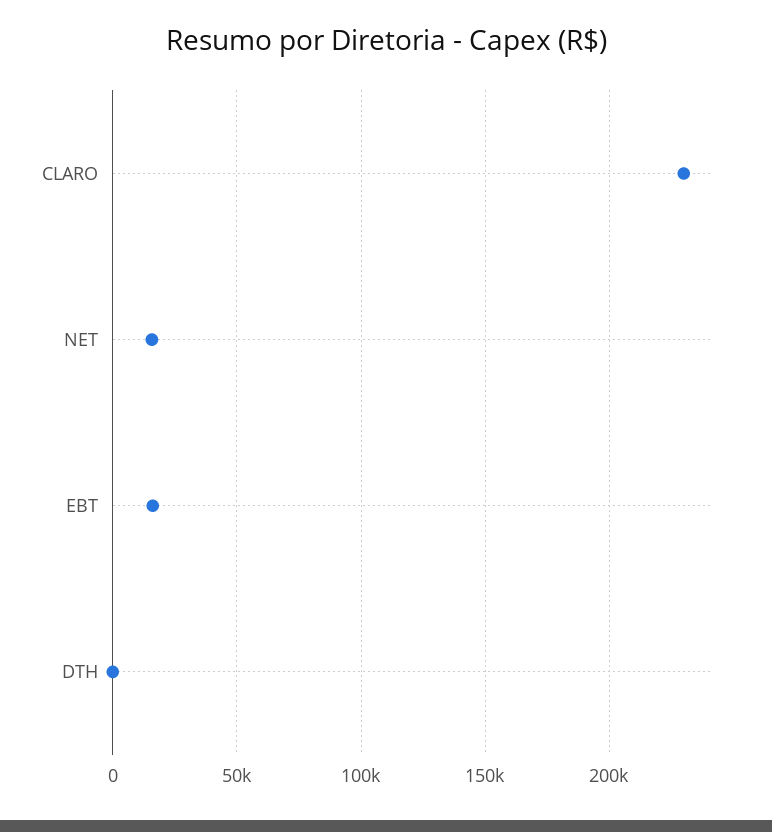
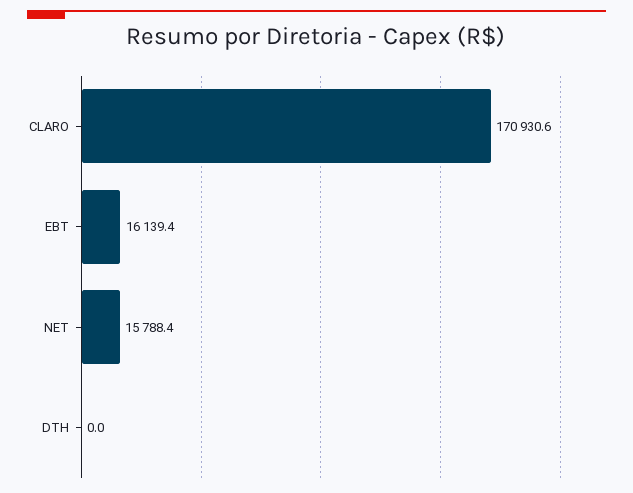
CLARO: 230000 -> 170930.6

